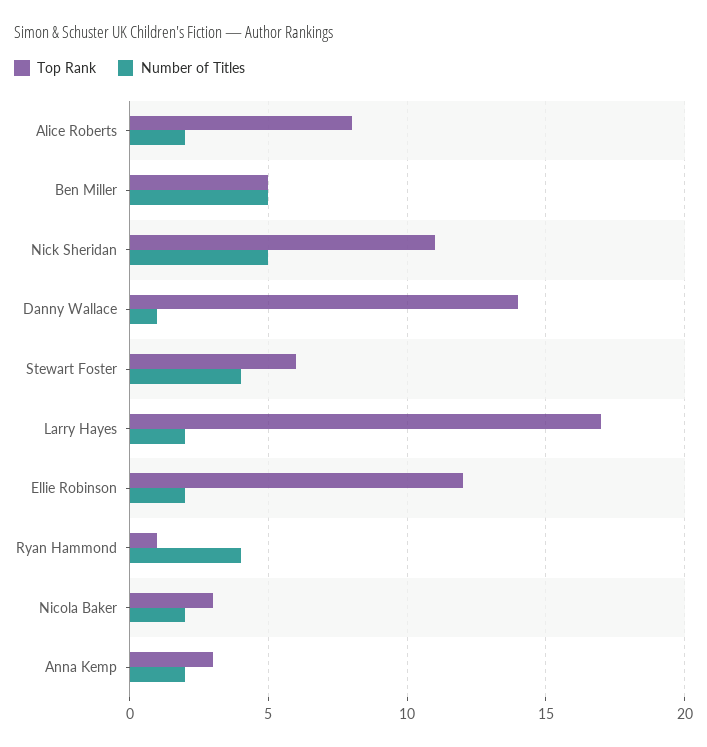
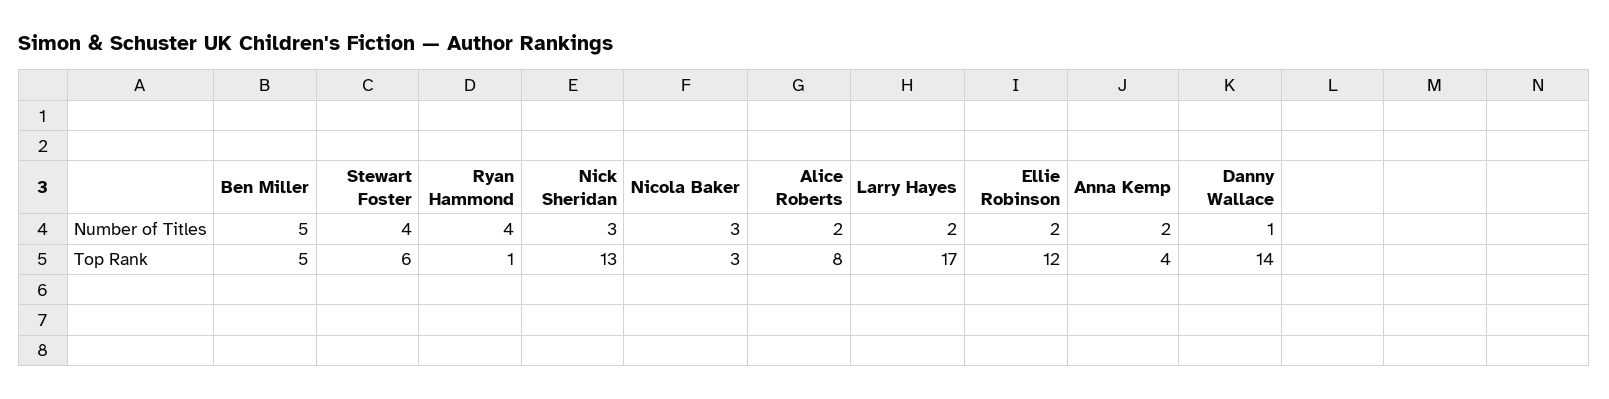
Top Rank, Nick Sheridan: 11 -> 13
Number of Titles, Nick Sheridan: 5 -> 3
Number of Titles, Nicola Baker: 2 -> 3
Top Rank, Anna Kemp: 3 -> 4

